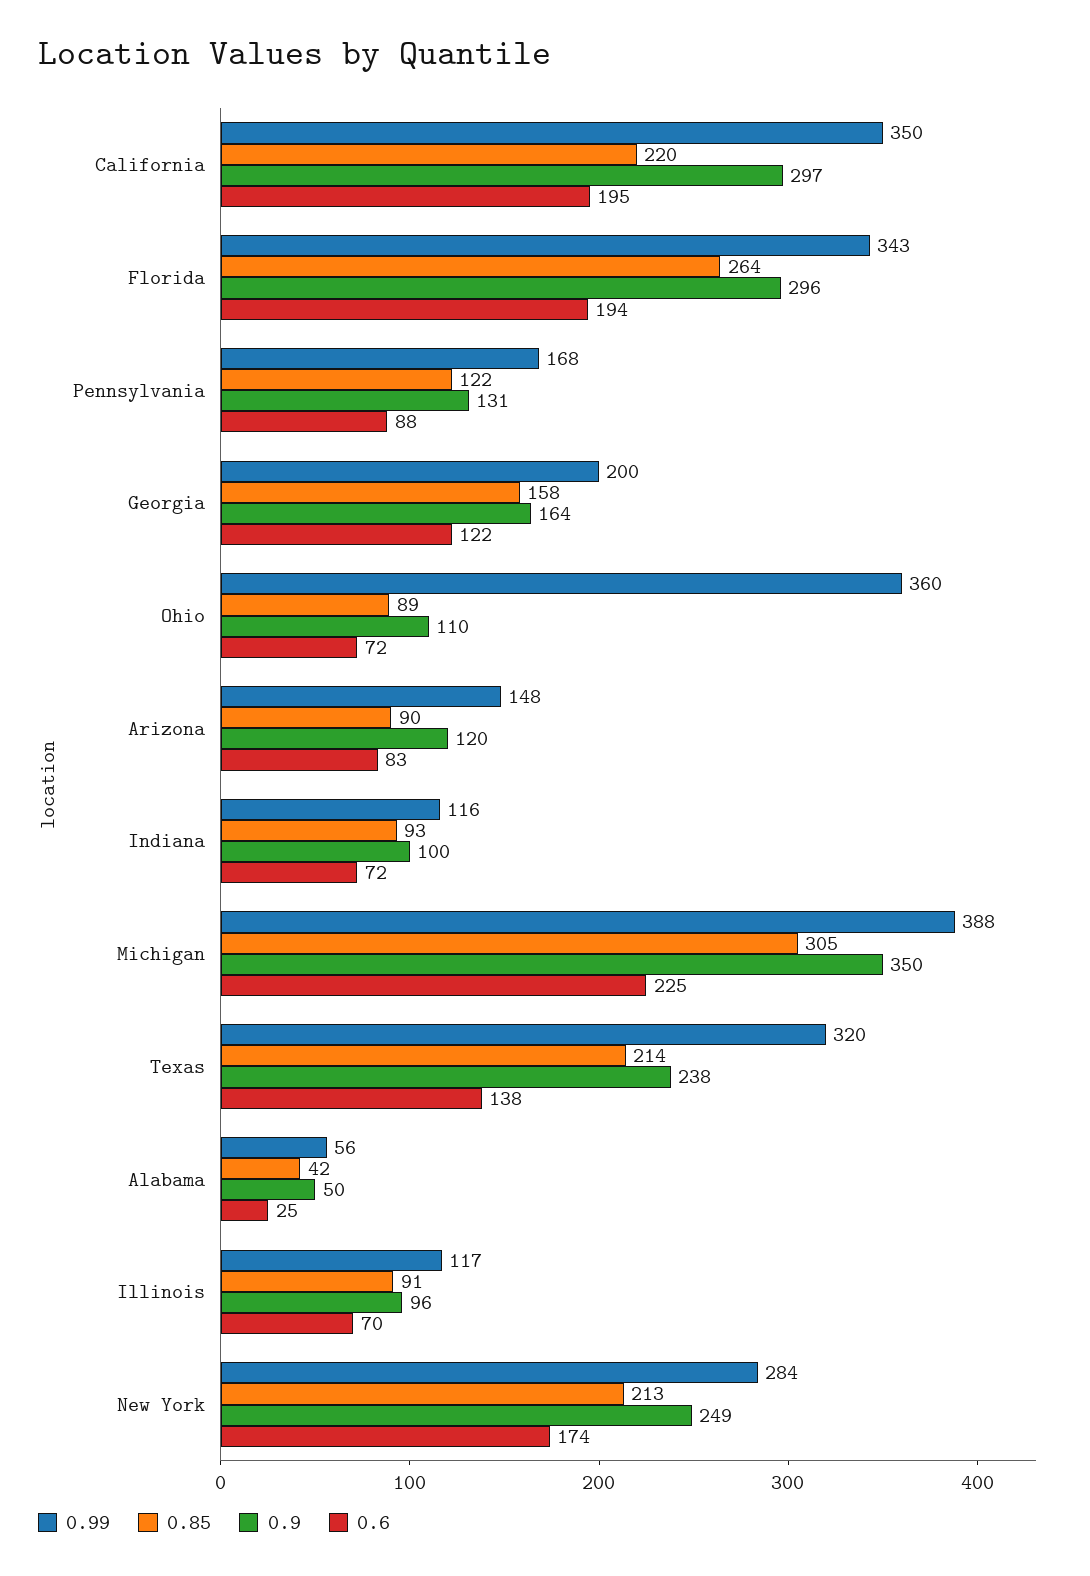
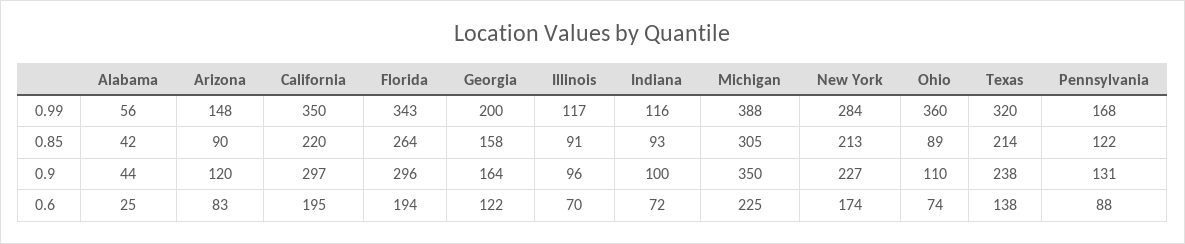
0.6, Ohio: 72 -> 74
0.9, Alabama: 50 -> 44
0.9, New York: 249 -> 227

